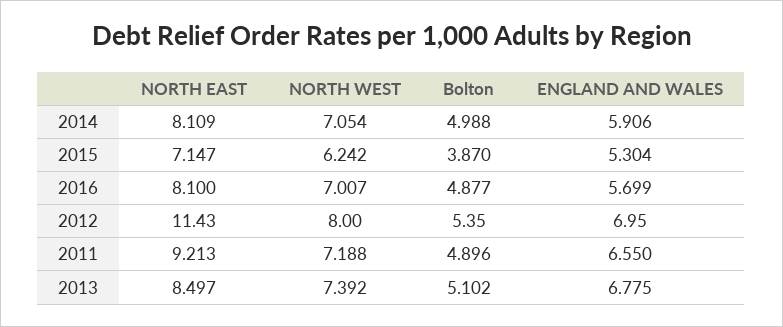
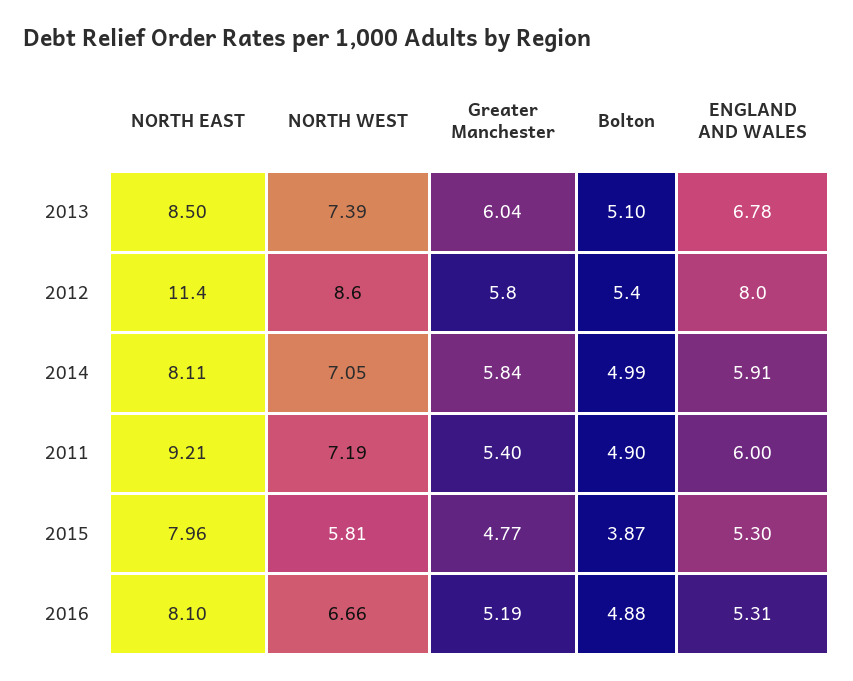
NORTH EAST, 2015: 7.147 -> 7.96
NORTH WEST, 2015: 6.242 -> 5.81
NORTH WEST, 2016: 7.007 -> 6.66
ENGLAND AND WALES, 2016: 5.699 -> 5.31
NORTH WEST, 2012: 8 -> 8.6
ENGLAND AND WALES, 2012: 6.95 -> 8
ENGLAND AND WALES, 2011: 6.55 -> 6
Greater Manchester, 2013: none -> 6.04
Greater Manchester, 2012: none -> 5.8
Greater Manchester, 2014: none -> 5.84
Greater Manchester, 2011: none -> 5.4
Greater Manchester, 2015: none -> 4.77
Greater Manchester, 2016: none -> 5.19

